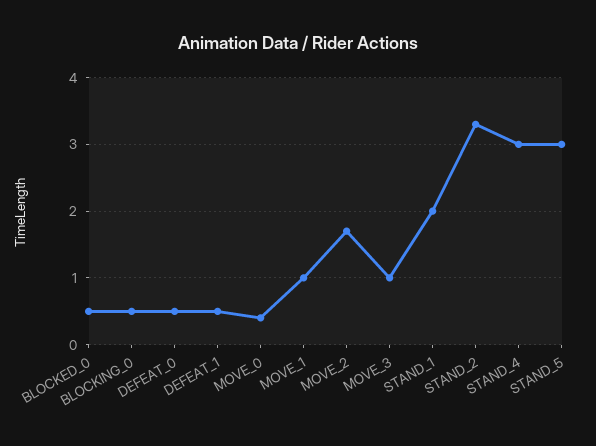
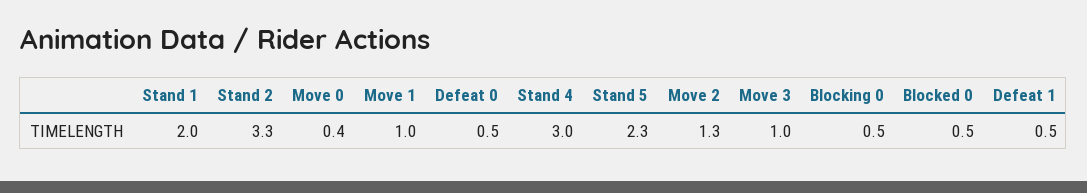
MOVE_2: 1.7 -> 1.3
STAND_5: 3 -> 2.3

